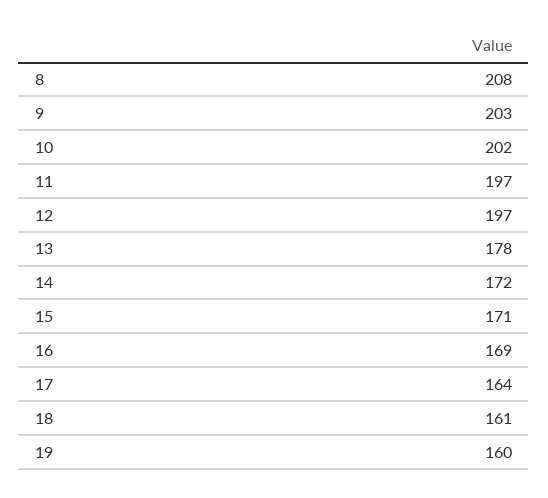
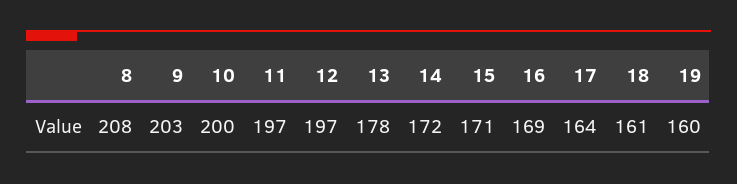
10: 202 -> 200

